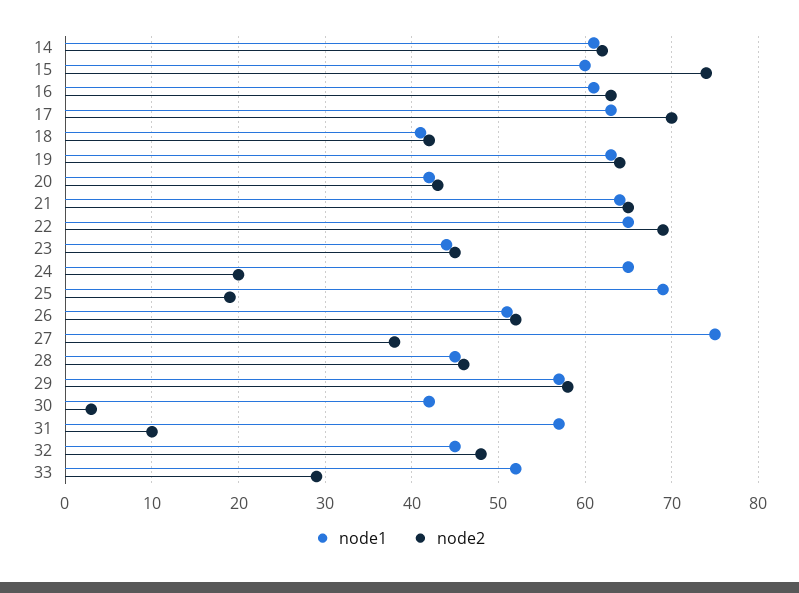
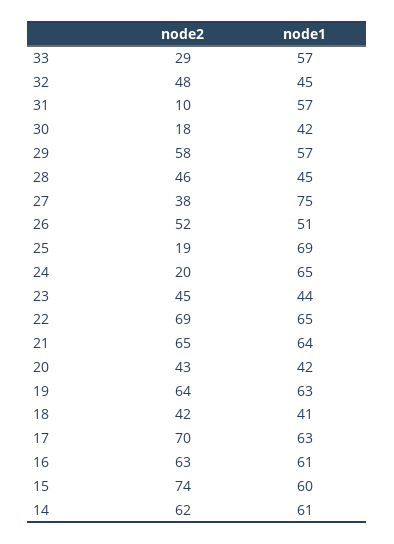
node2, 30: 3 -> 18
node1, 33: 52 -> 57

